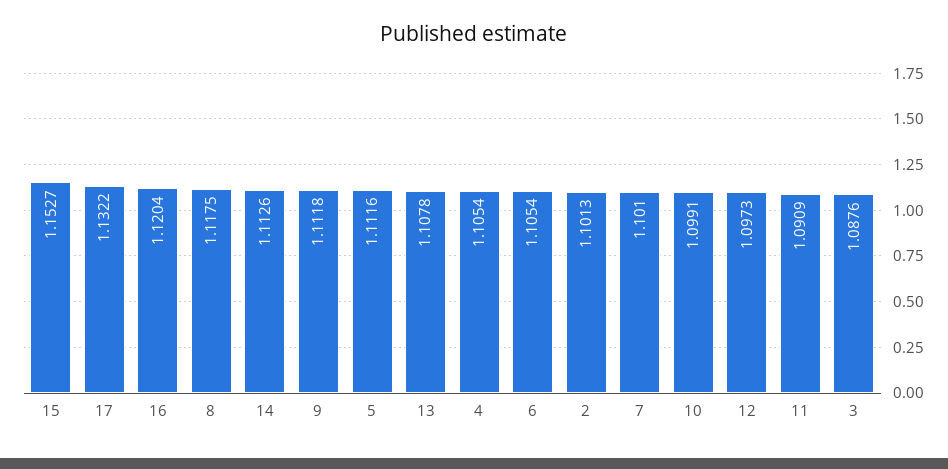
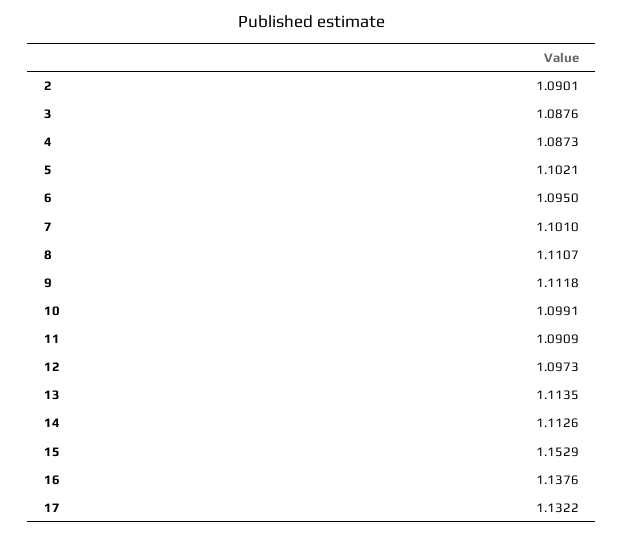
15: 1.1527 -> 1.1529
16: 1.1204 -> 1.1376
8: 1.1175 -> 1.1107
5: 1.1116 -> 1.1021
13: 1.1078 -> 1.1135
4: 1.1054 -> 1.0873
6: 1.1054 -> 1.095
2: 1.1013 -> 1.0901

